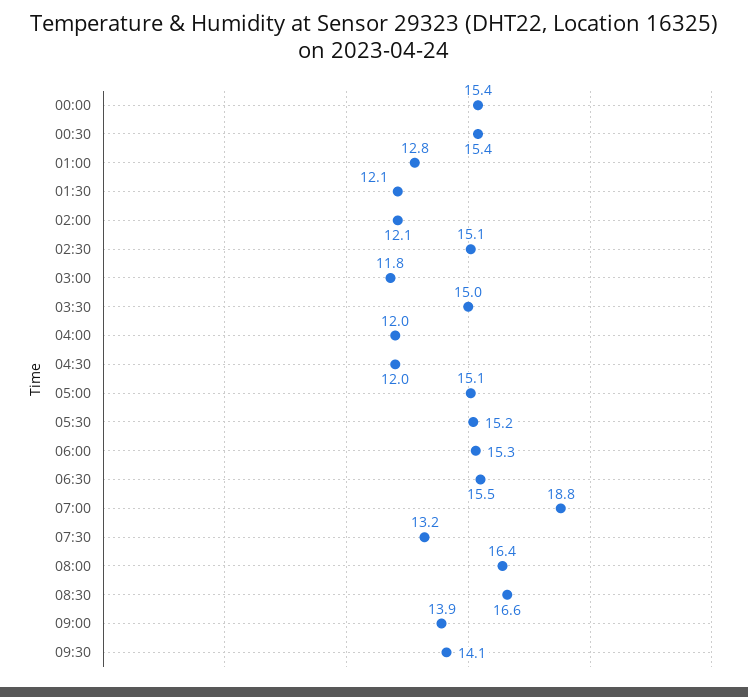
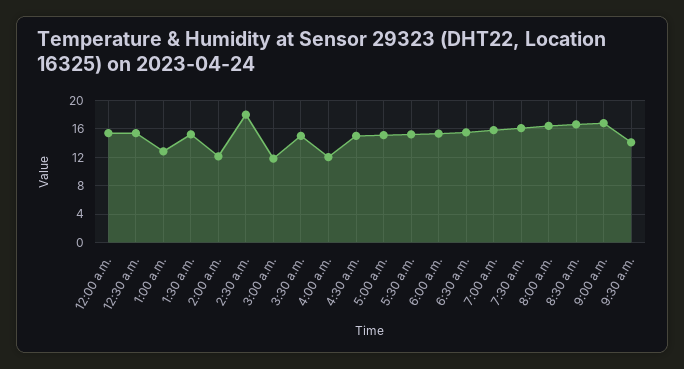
01:30: 12.1 -> 15
02:30: 15.1 -> 18
04:30: 12 -> 15
07:00: 18.8 -> 16
07:30: 13.2 -> 16
09:00: 13.9 -> 17

